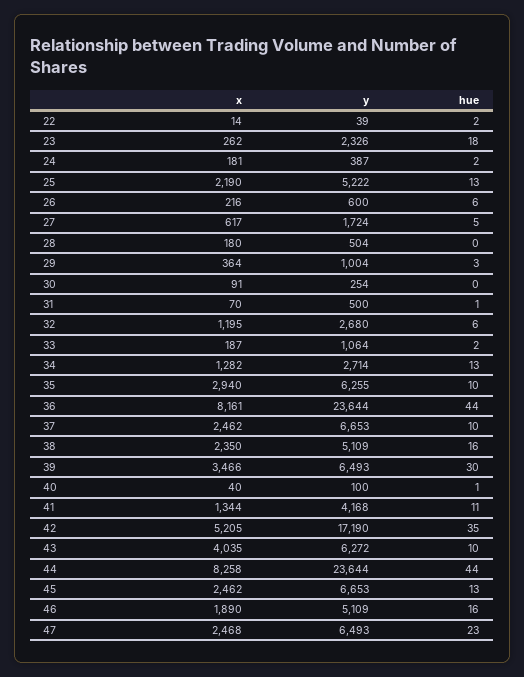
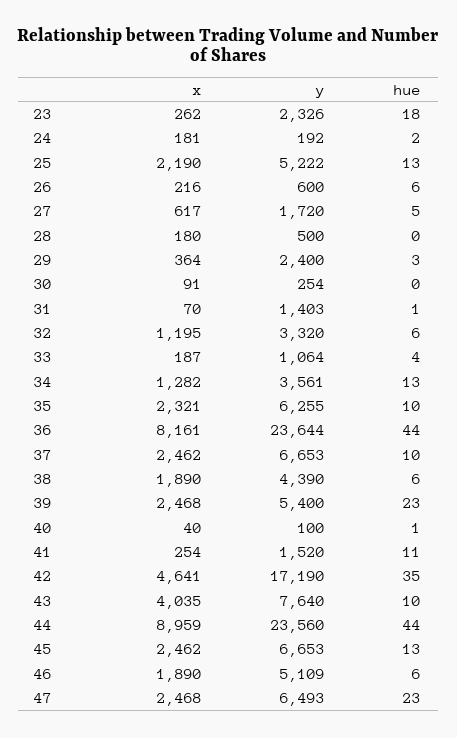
x, 22: 14 -> none
y, 22: 39 -> none
hue, 22: 2 -> none
y, 24: 387 -> 192
y, 27: 1724 -> 1720
y, 28: 504 -> 500
y, 29: 1004 -> 2400
y, 31: 500 -> 1403
y, 32: 2680 -> 3320
hue, 33: 2 -> 4
y, 34: 2714 -> 3561
x, 35: 2940 -> 2321
x, 38: 2350 -> 1890
y, 38: 5109 -> 4390
hue, 38: 16 -> 6
x, 39: 3466 -> 2468
y, 39: 6493 -> 5400
hue, 39: 30 -> 23
x, 41: 1344 -> 254
y, 41: 4168 -> 1520
x, 42: 5205 -> 4641
y, 43: 6272 -> 7640
x, 44: 8258 -> 8959
y, 44: 23644 -> 23560
hue, 46: 16 -> 6

